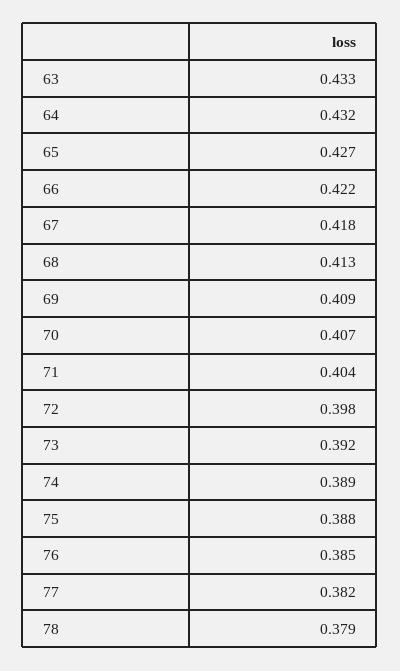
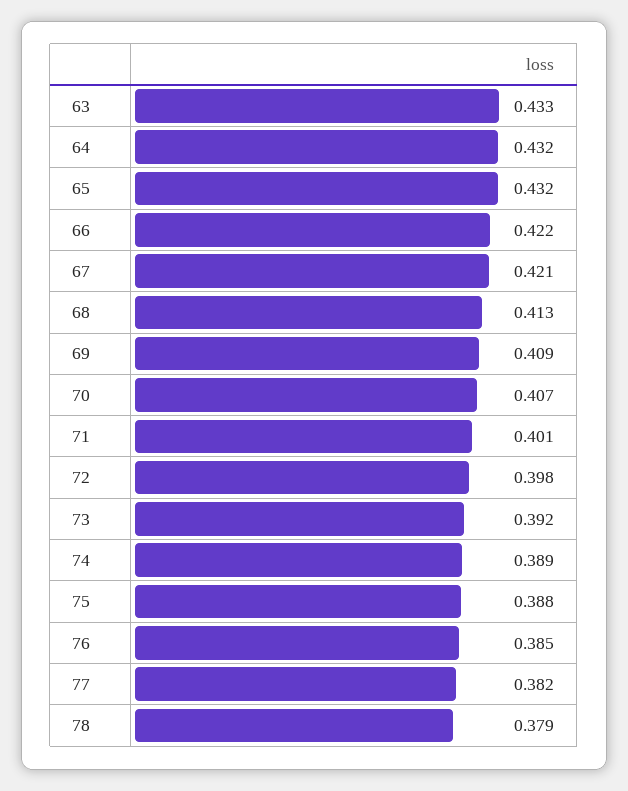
65: 0.427 -> 0.432
67: 0.418 -> 0.421
71: 0.404 -> 0.401

